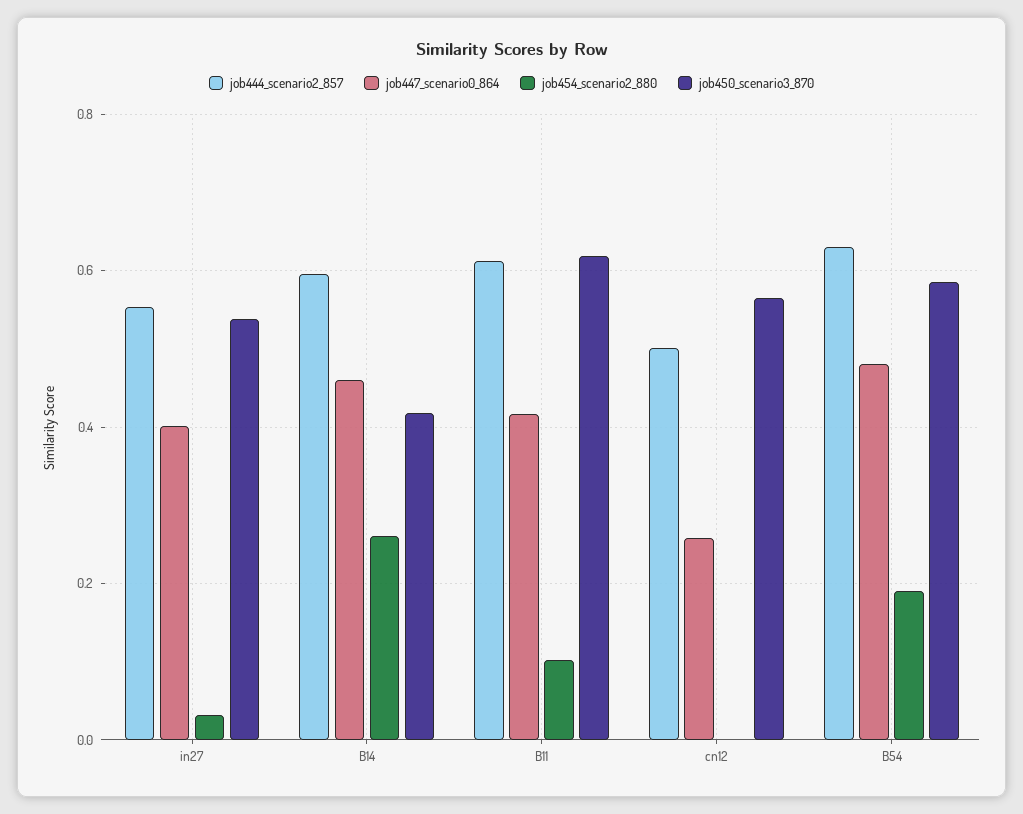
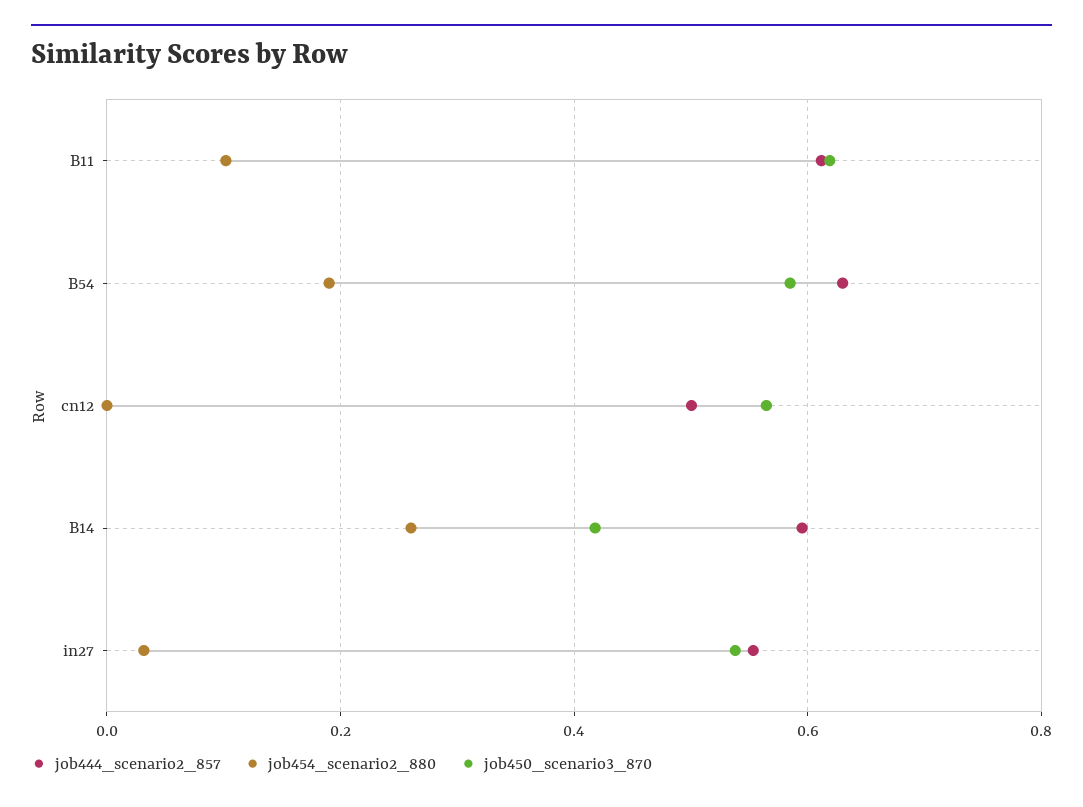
job447_scenario0_864, in27: 0.4 -> none
job447_scenario0_864, B14: 0.46 -> none
job447_scenario0_864, B11: 0.42 -> none
job447_scenario0_864, cn12: 0.26 -> none
job447_scenario0_864, B54: 0.48 -> none

